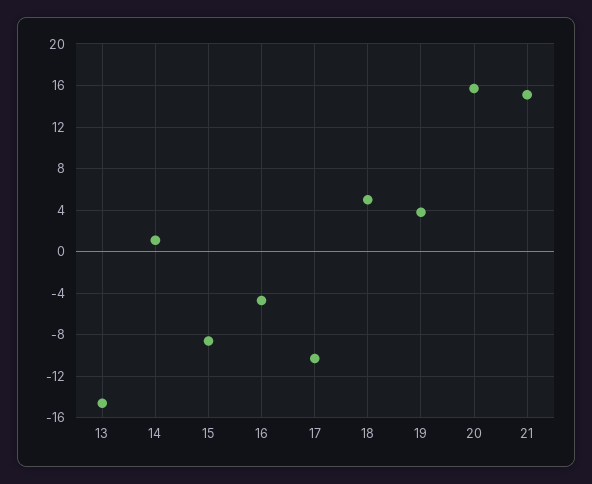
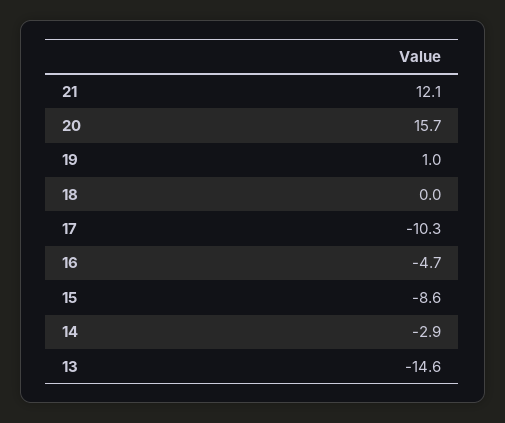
14: 1 -> -2.9
18: 5 -> 0
19: 4 -> 1
21: 15 -> 12.1

